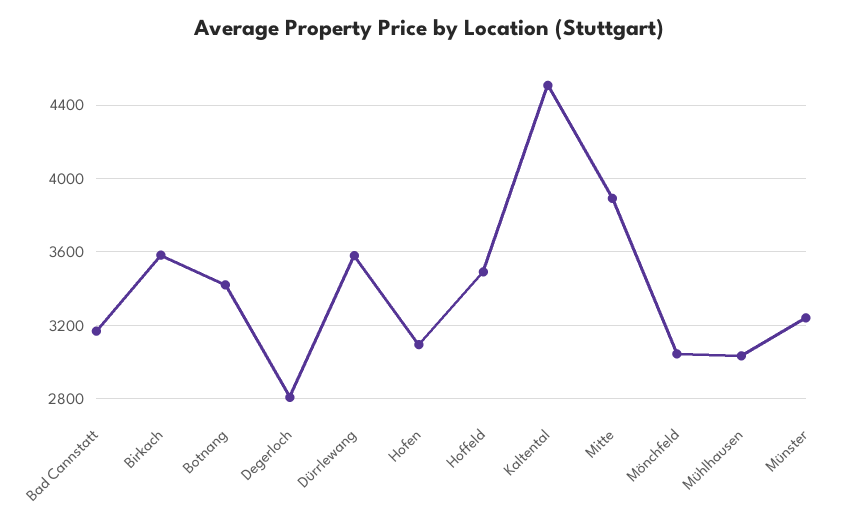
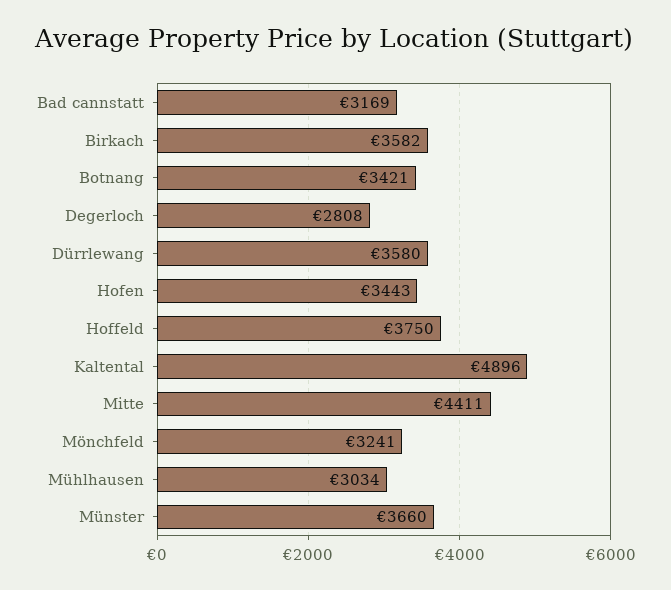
Hofen: 3100 -> 3443
Hoffeld: 3500 -> 3750
Kaltental: 4500 -> 4896
Mitte: 3900 -> 4411
Mönchfeld: 3050 -> 3241
Münster: 3250 -> 3660

